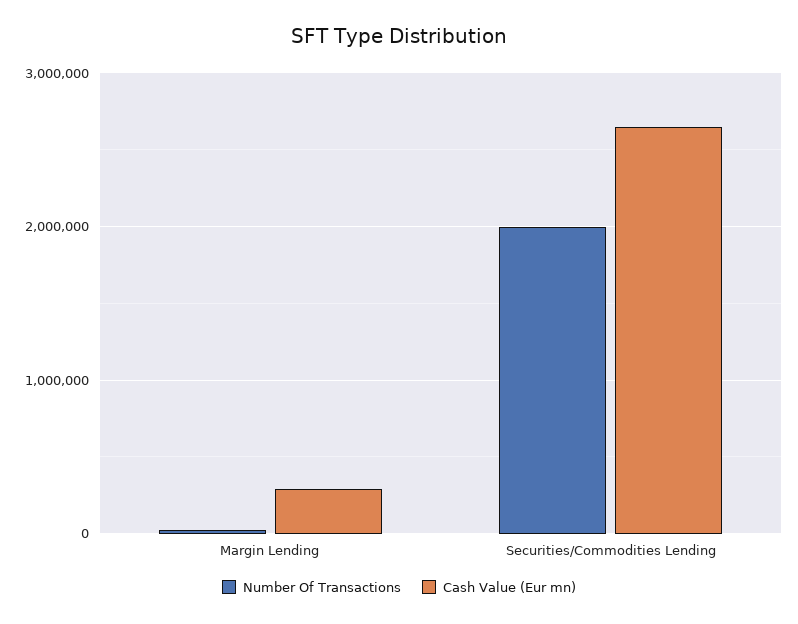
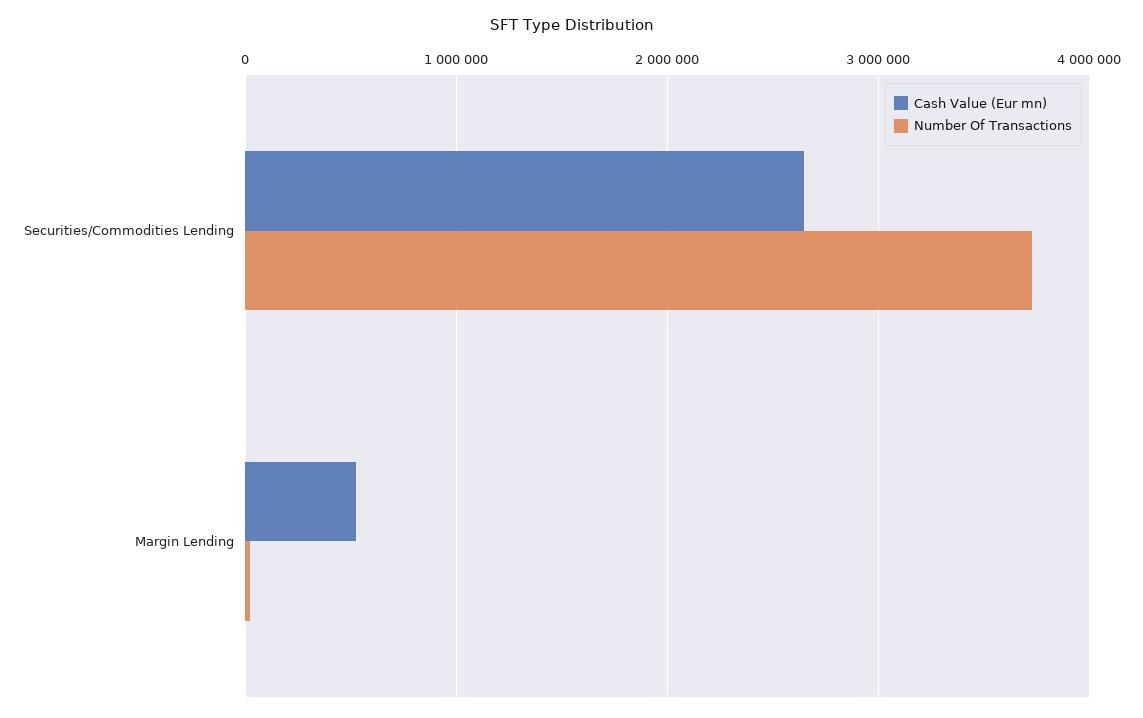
Cash Value (Eur mn), Margin Lending: 300000 -> 500000
Number Of Transactions, Securities/Commodities Lending: 2000000 -> 3700000

